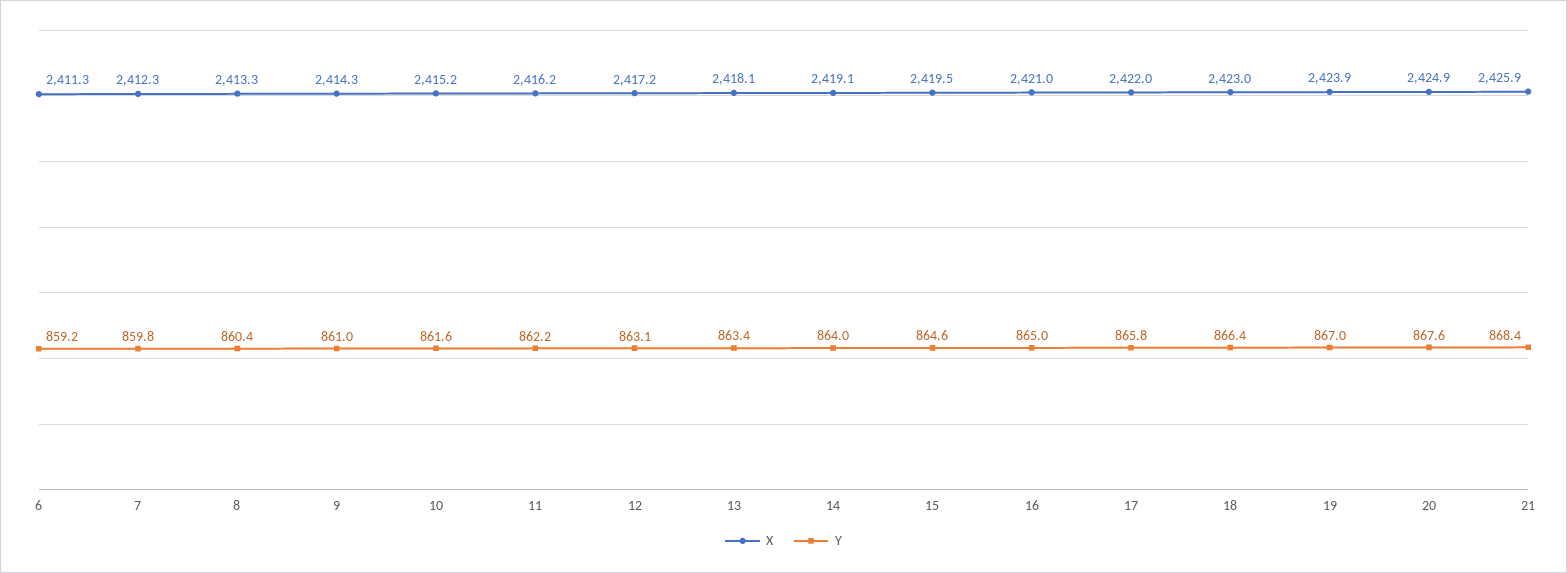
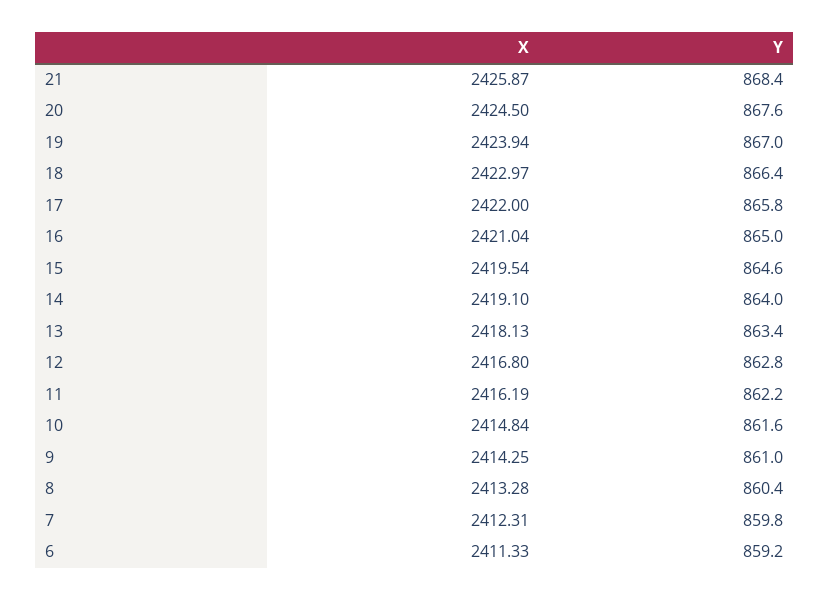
X, 10: 2415.2 -> 2414.84
X, 12: 2417.2 -> 2416.8
Y, 12: 863.1 -> 862.8
X, 20: 2424.9 -> 2424.5

